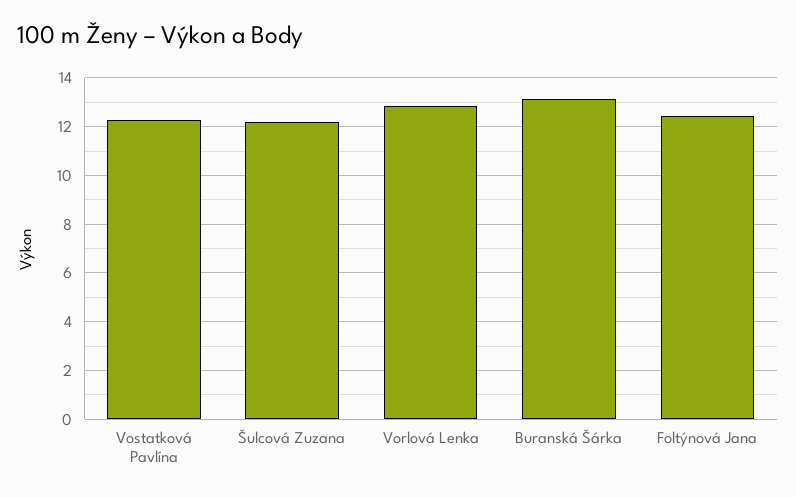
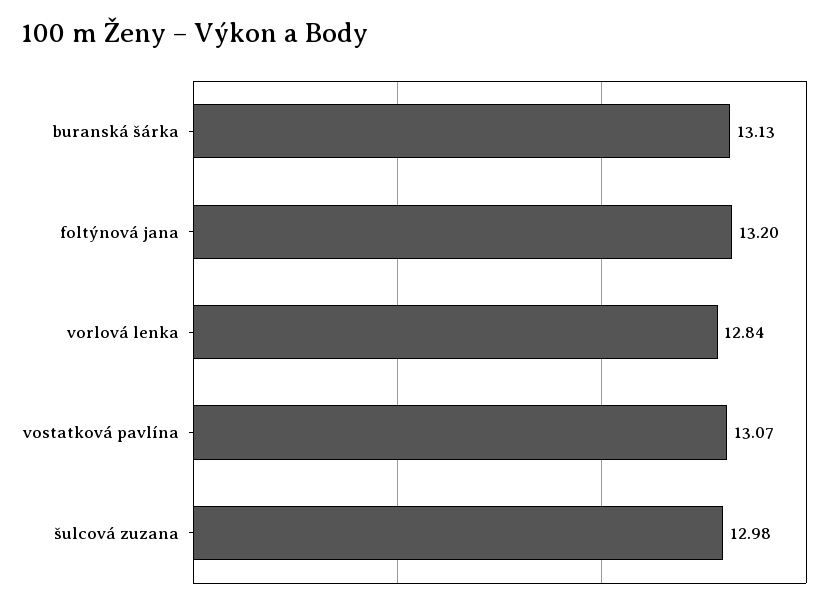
Vostatková Pavlína: 12.25 -> 13.07
Šulcová Zuzana: 12.25 -> 12.98
Foltýnová Jana: 12.5 -> 13.2

